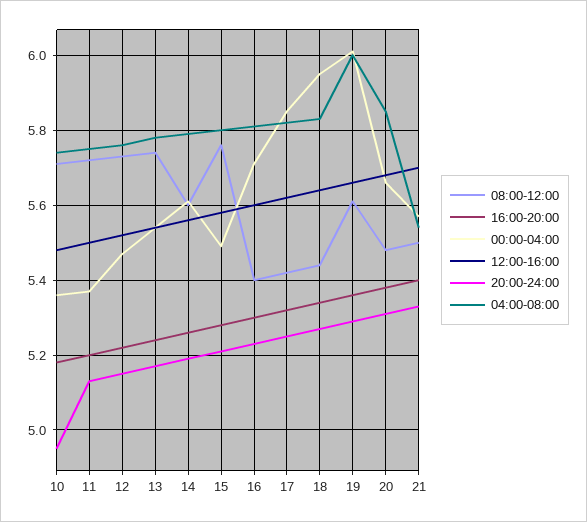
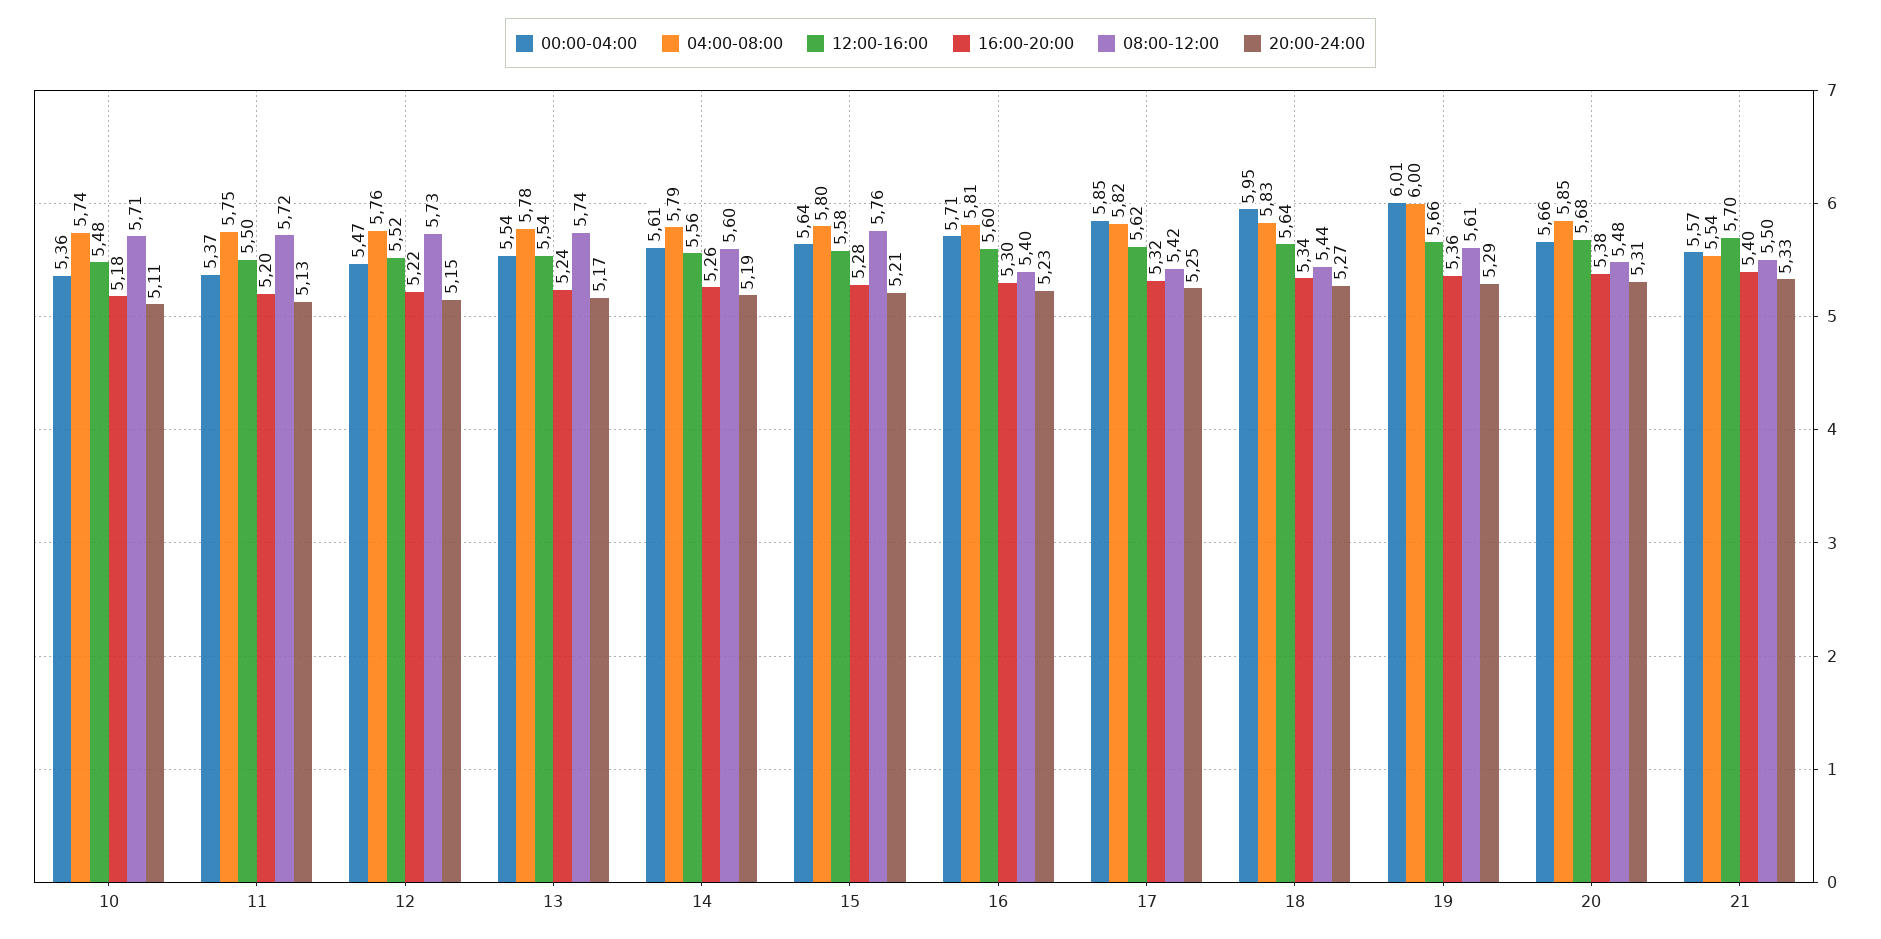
20:00-24:00, 10: 4.95 -> 5.11
00:00-04:00, 15: 5.5 -> 5.64

